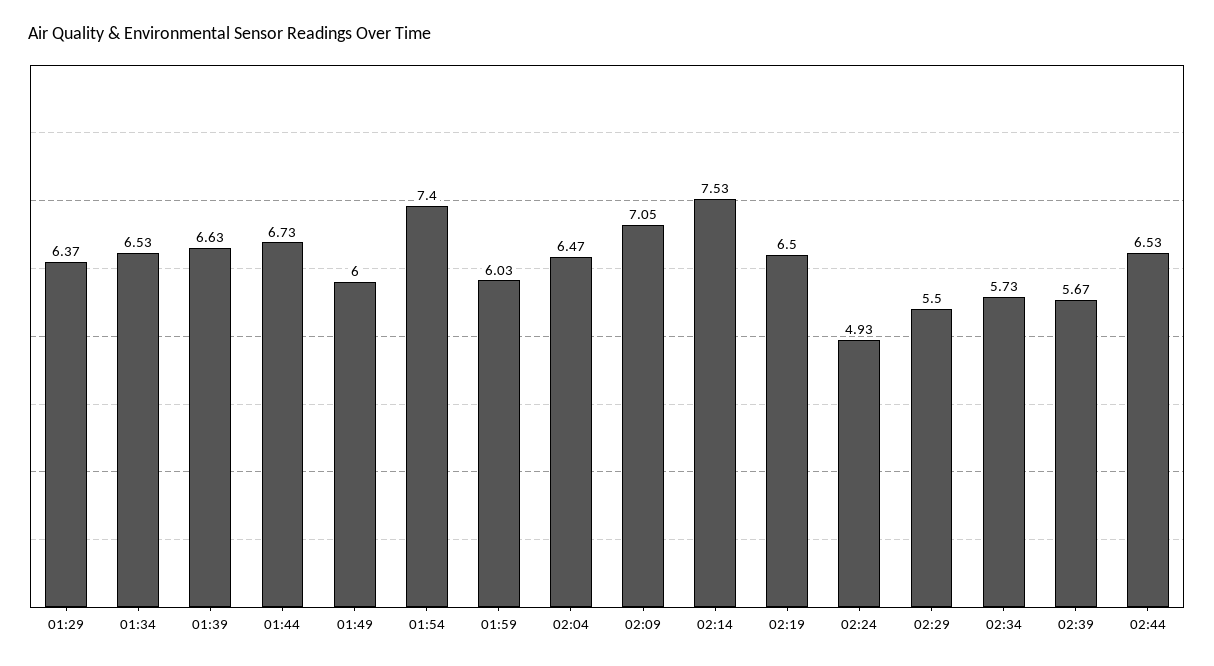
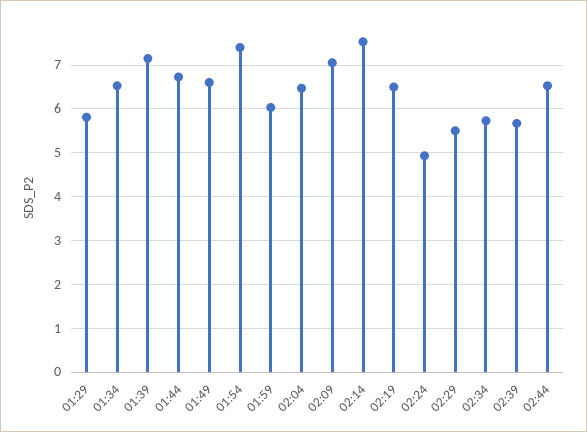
01:29: 6.37 -> 5.8
01:39: 6.63 -> 7.2
01:49: 6 -> 6.6

